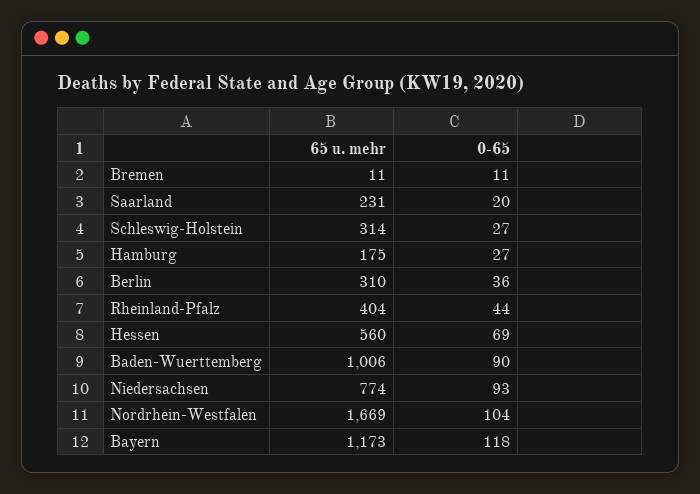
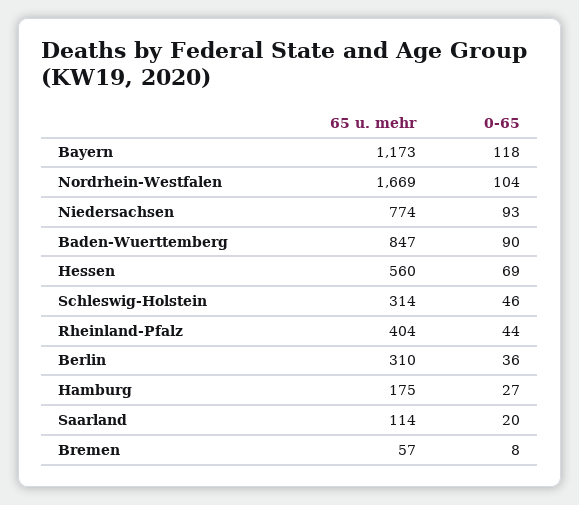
65 u. mehr, Bremen: 11 -> 57
0-65, Bremen: 11 -> 8
65 u. mehr, Saarland: 231 -> 114
0-65, Schleswig-Holstein: 27 -> 46
65 u. mehr, Baden-Wuerttemberg: 1006 -> 847

